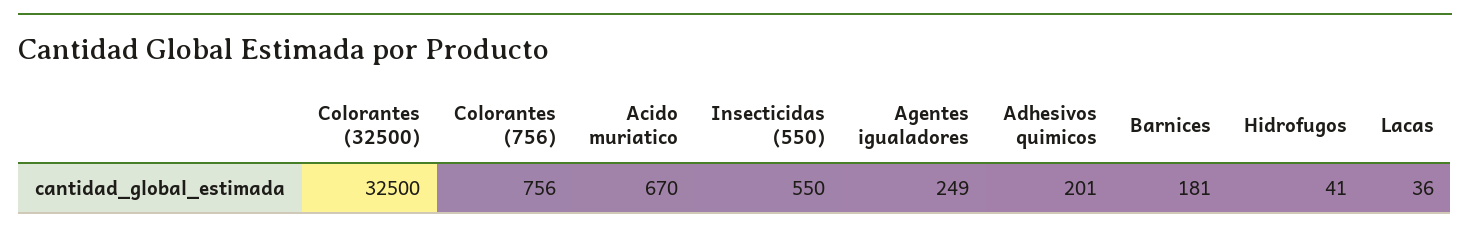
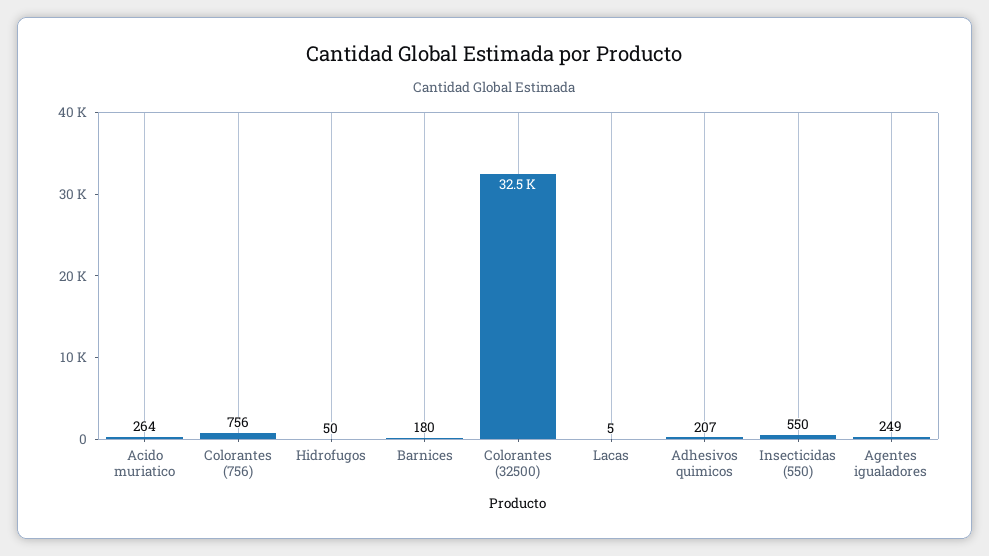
Acido muriatico: 670 -> 264
Adhesivos quimicos: 201 -> 207
Barnices: 181 -> 180
Hidrofugos: 41 -> 50
Lacas: 36 -> 5

